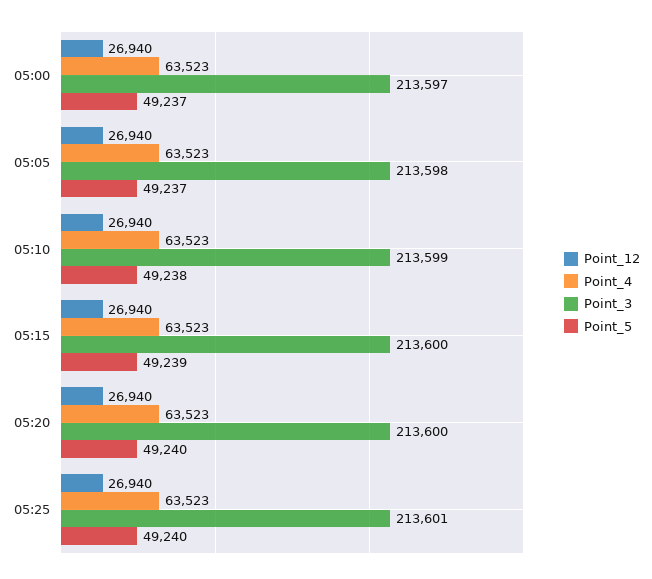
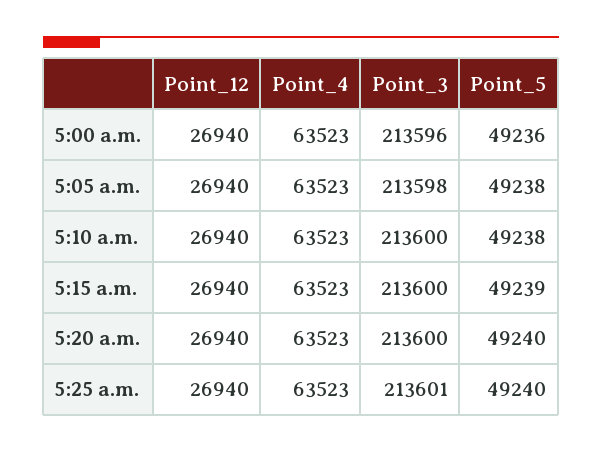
Point_3, 05:00: 213597 -> 213596
Point_5, 05:00: 49237 -> 49236
Point_5, 05:05: 49237 -> 49238
Point_3, 05:10: 213599 -> 213600

